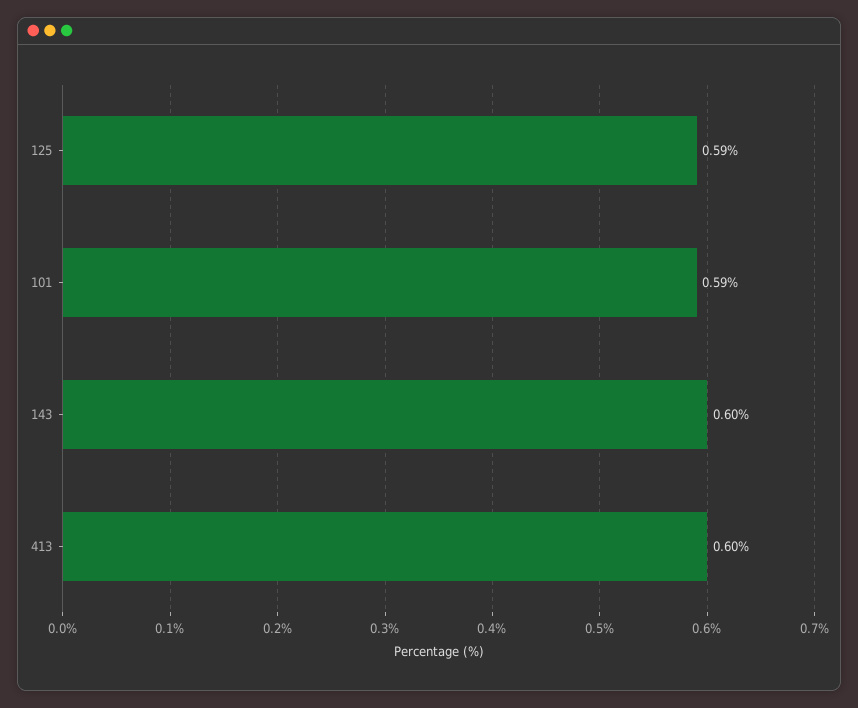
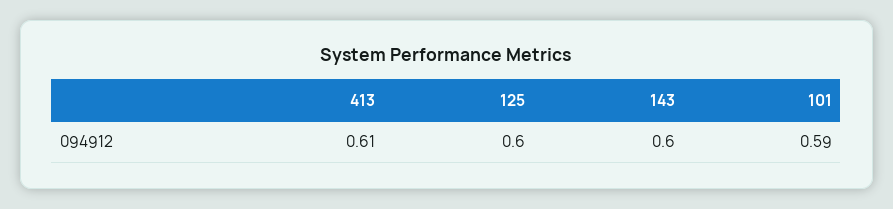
125: 0.59 -> 0.6
413: 0.6 -> 0.61

